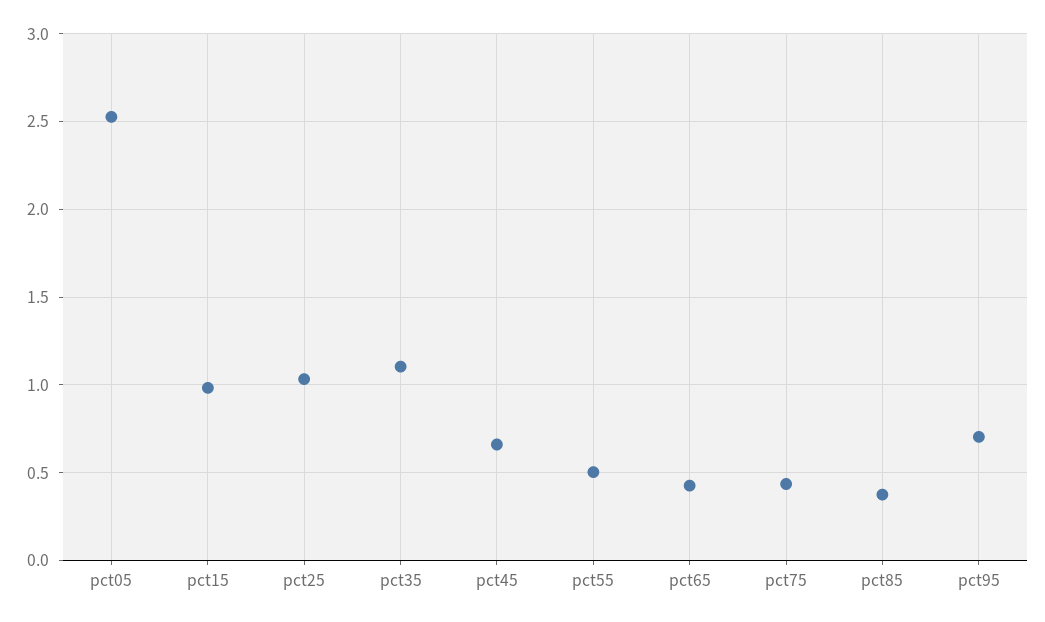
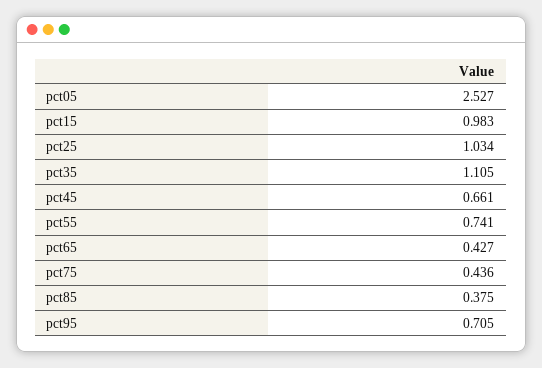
pct55: 0.5 -> 0.741

